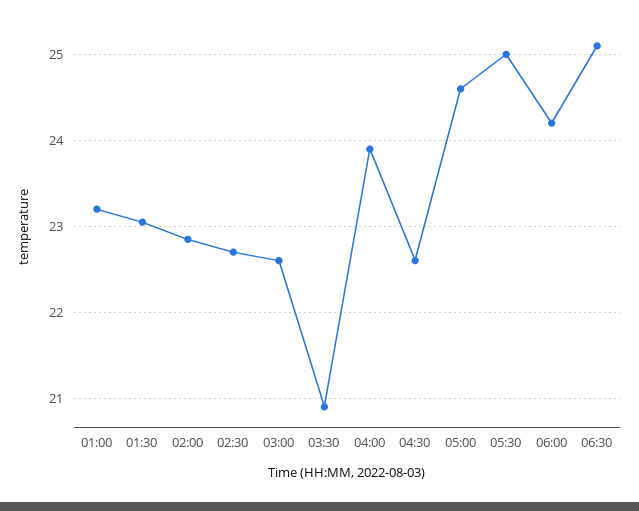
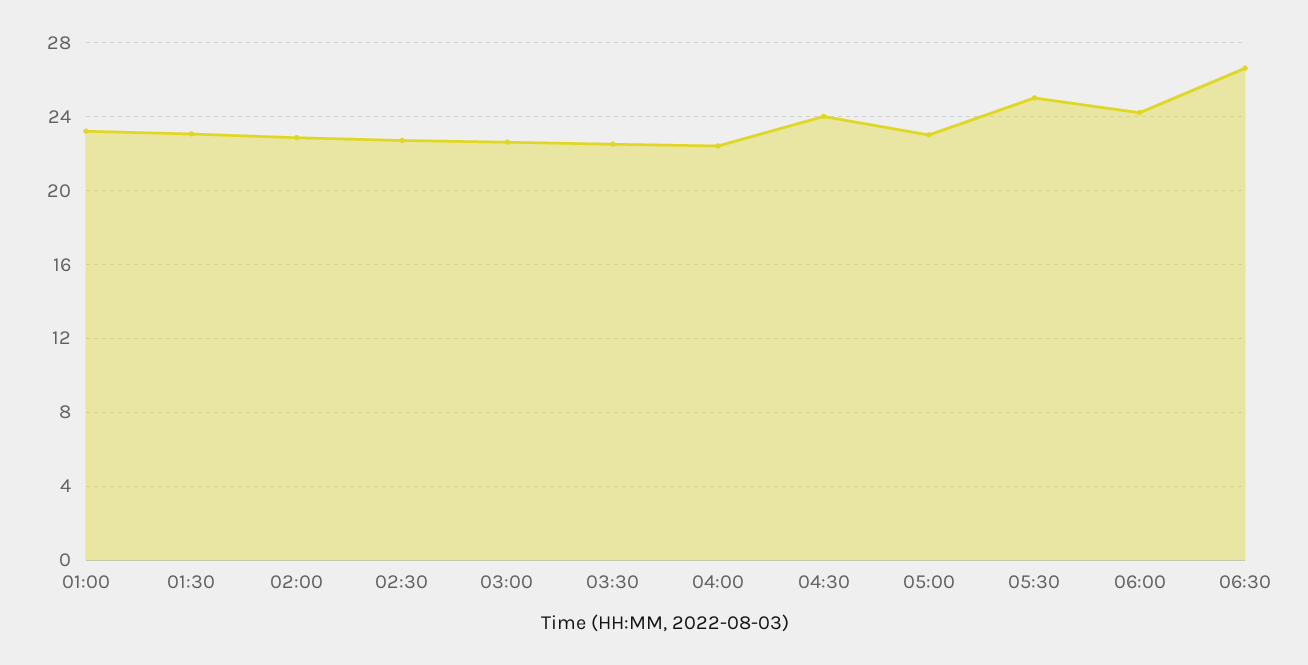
03:30: 20.9 -> 22.5
04:00: 23.9 -> 22.5
04:30: 22.6 -> 24
05:00: 24.6 -> 23
06:30: 25.1 -> 26.5

